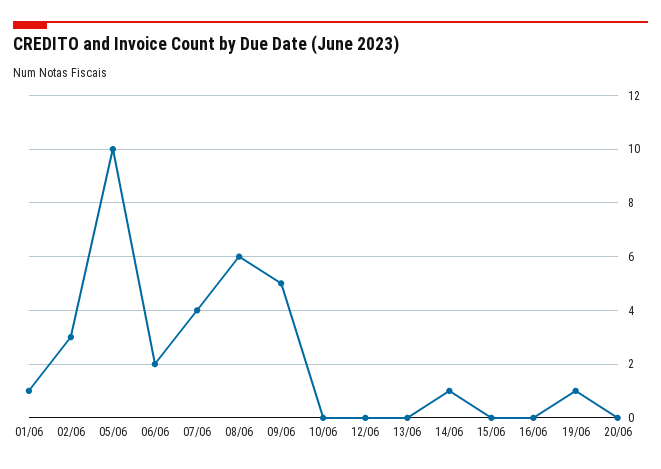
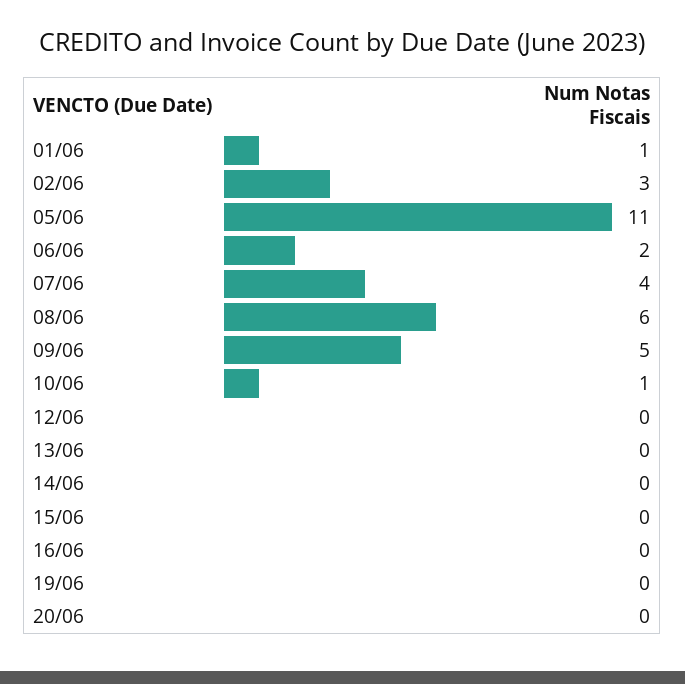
05/06: 10 -> 11
10/06: 0 -> 1
14/06: 1 -> 0
19/06: 1 -> 0

